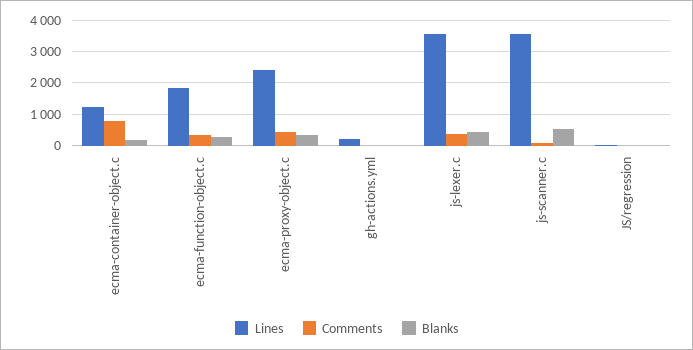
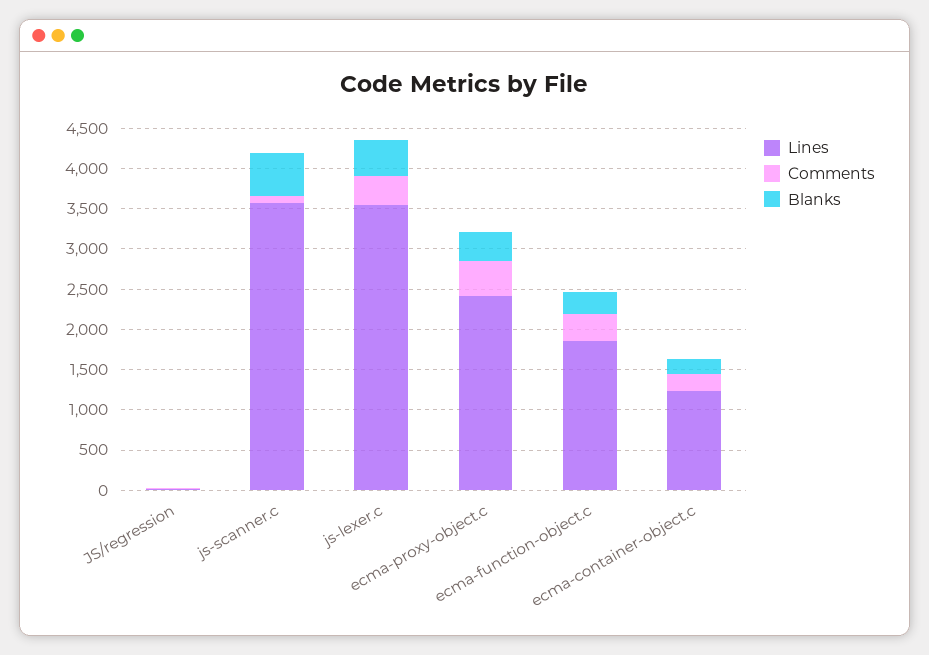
Comments, ecma-container-object.c: 800 -> 200
Lines, gh-actions.yml: 200 -> none
Comments, gh-actions.yml: 0 -> none
Blanks, gh-actions.yml: 0 -> none

